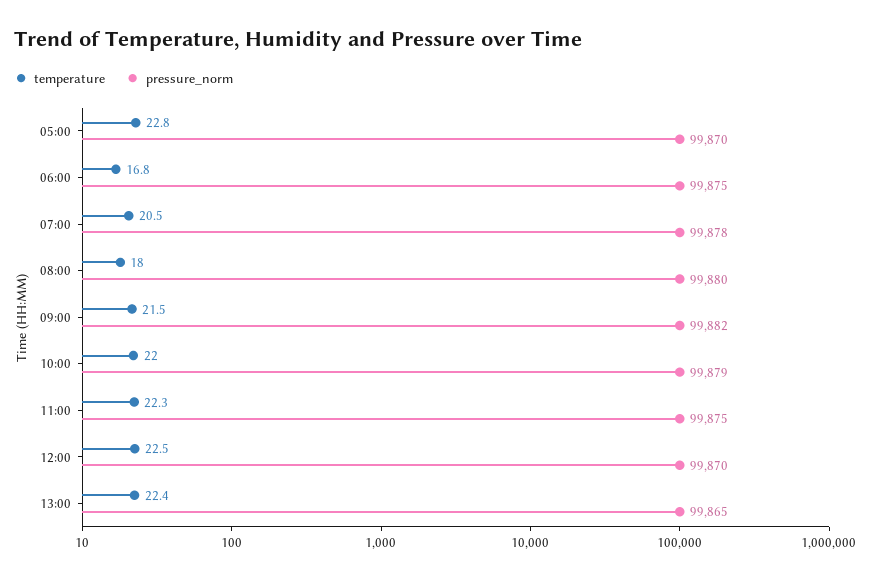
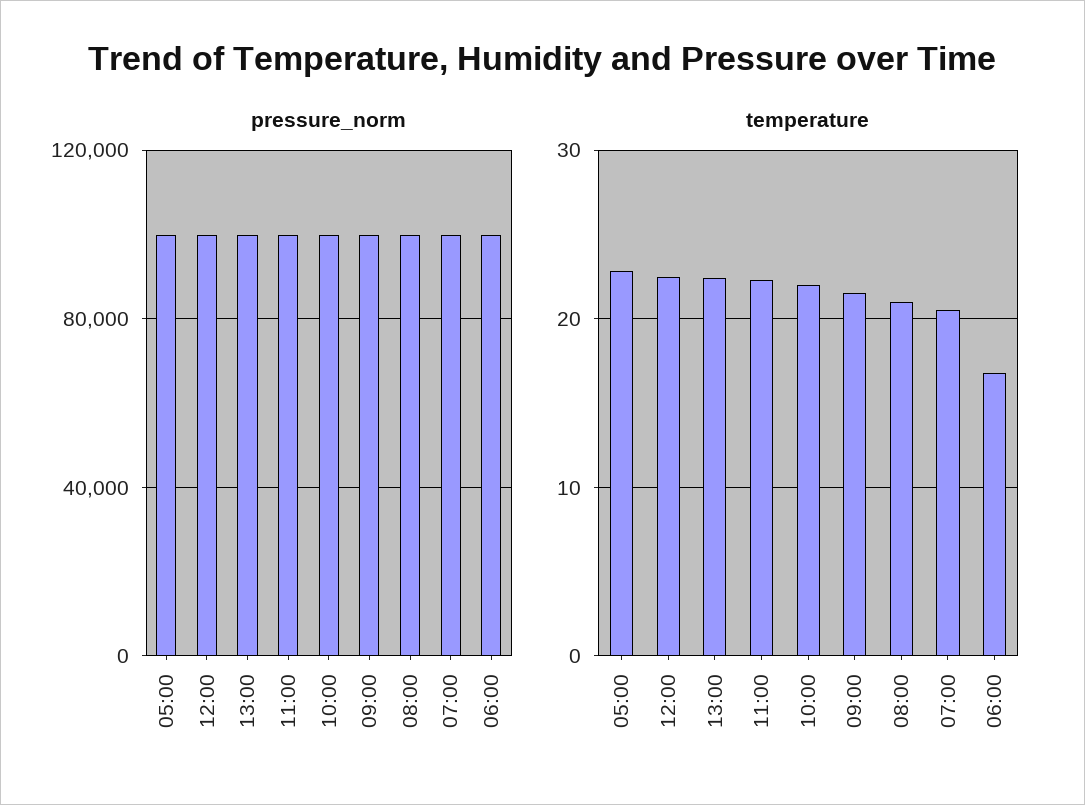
temperature, 08:00: 18 -> 21

